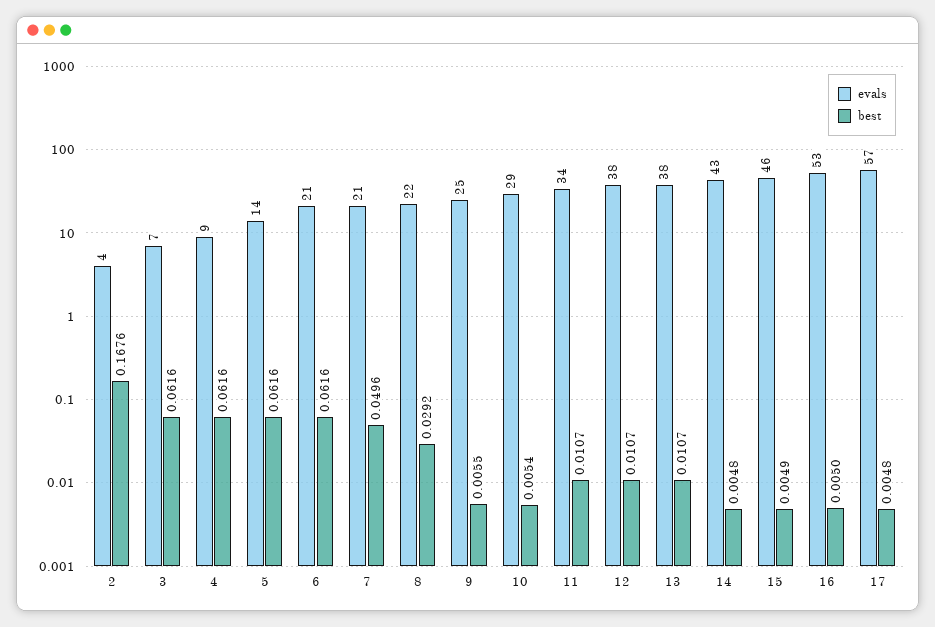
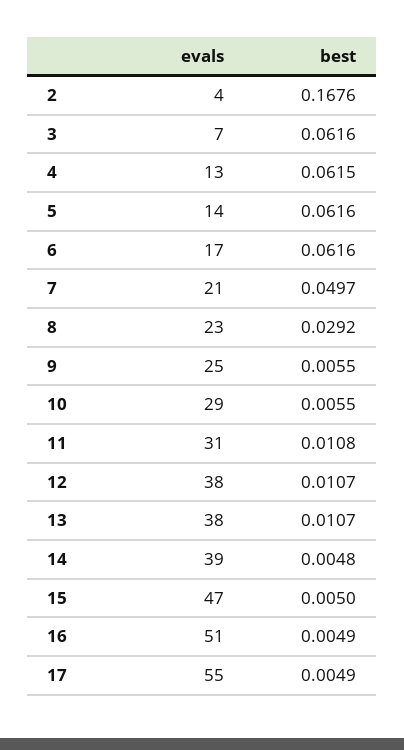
evals, 4: 9 -> 13
best, 4: 0.0616 -> 0.0615
evals, 6: 21 -> 17
best, 7: 0.0496 -> 0.0497
evals, 8: 22 -> 23
best, 10: 0.0054 -> 0.0055
evals, 11: 34 -> 31
best, 11: 0.0107 -> 0.0108
evals, 14: 43 -> 39
evals, 15: 46 -> 47
best, 15: 0.0049 -> 0.005
evals, 16: 53 -> 51
best, 16: 0.005 -> 0.0049
evals, 17: 57 -> 55
best, 17: 0.0048 -> 0.0049

